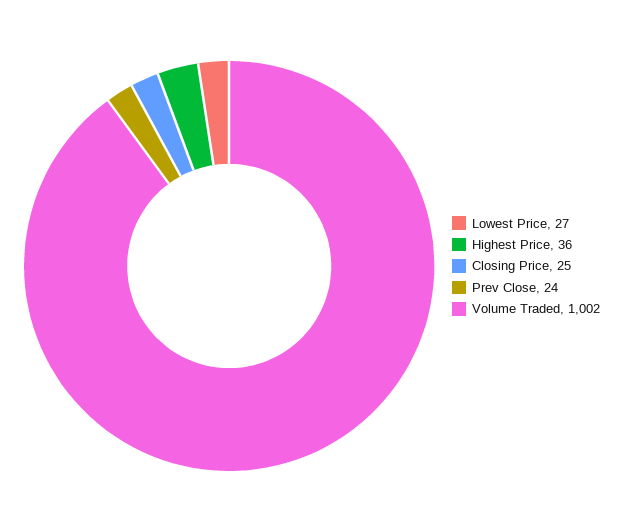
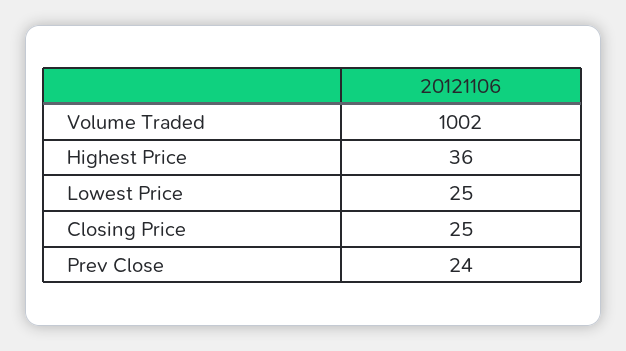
Lowest Price: 27 -> 25

